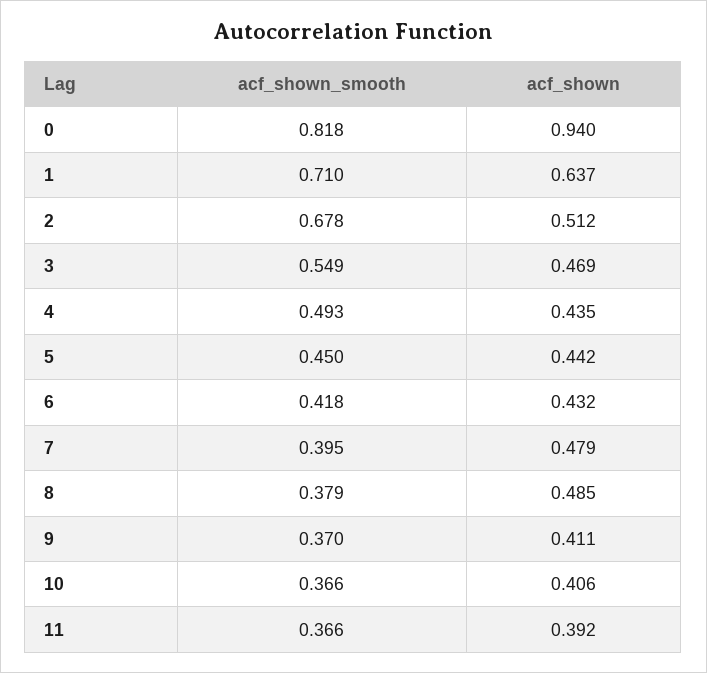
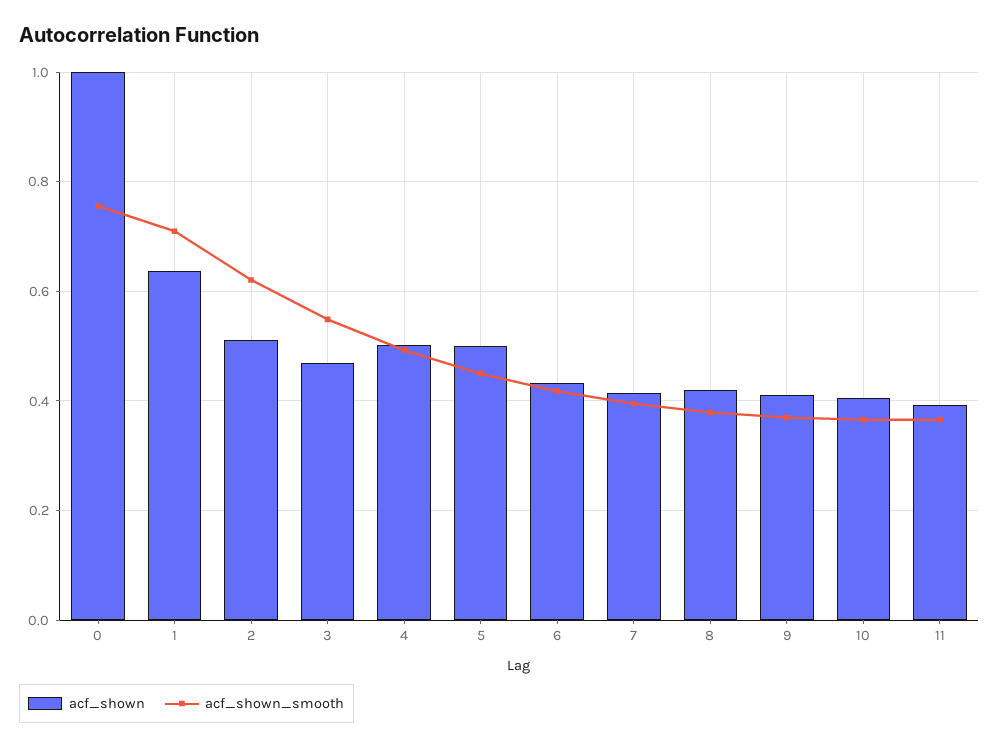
acf_shown_smooth, 0: 0.818 -> 0.76
acf_shown, 0: 0.94 -> 1
acf_shown_smooth, 2: 0.678 -> 0.62
acf_shown, 4: 0.435 -> 0.5
acf_shown, 5: 0.442 -> 0.5
acf_shown, 7: 0.479 -> 0.42
acf_shown, 8: 0.485 -> 0.42

